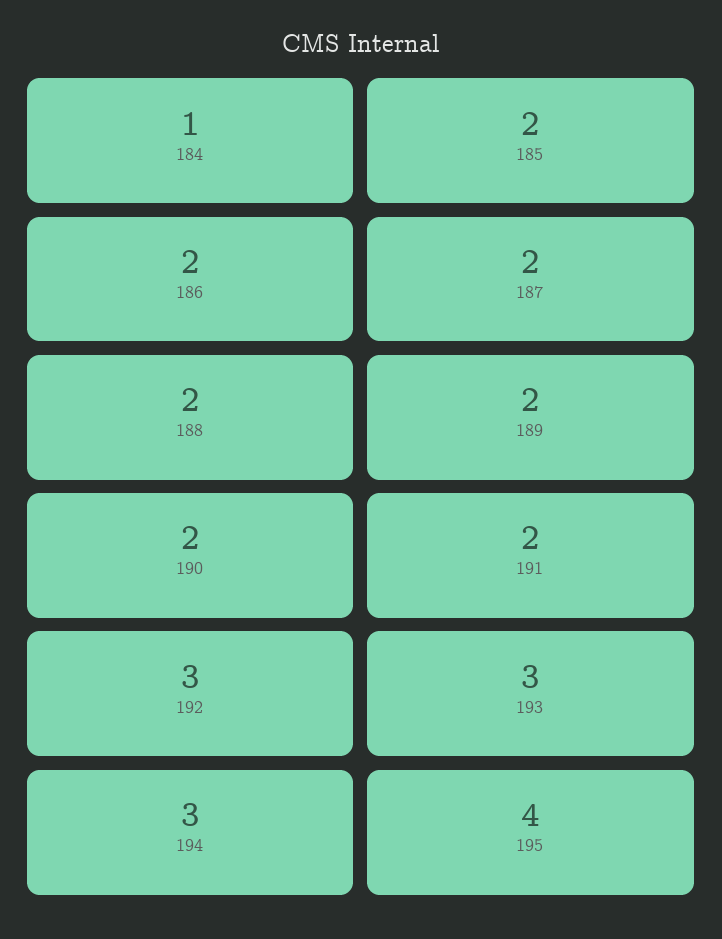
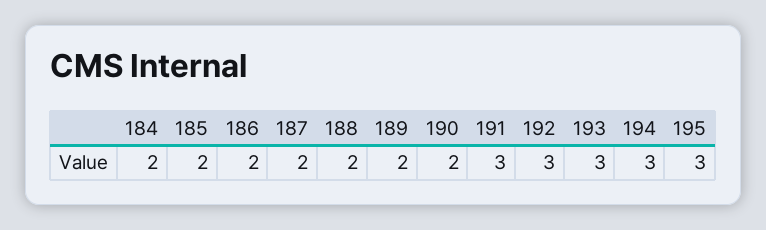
184: 1 -> 2
191: 2 -> 3
195: 4 -> 3

